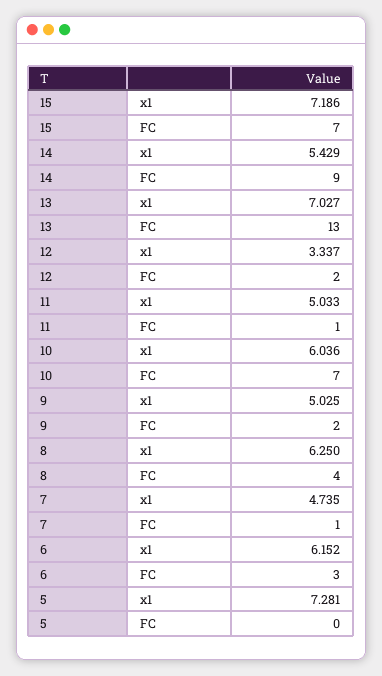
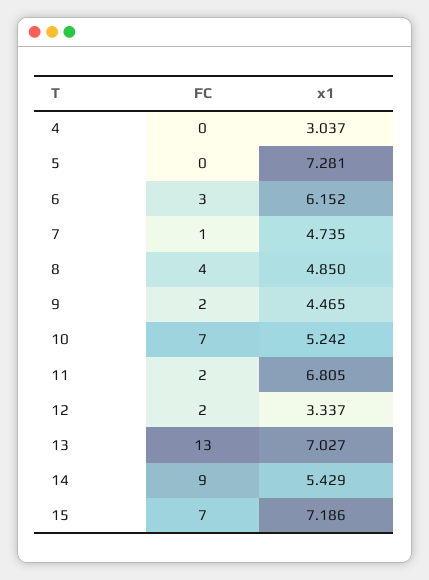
11, x1: 5.033 -> 6.805
11, FC: 1 -> 2
10, x1: 6.036 -> 5.242
9, x1: 5.025 -> 4.465
8, x1: 6.25 -> 4.85
4, FC: none -> 0
4, x1: none -> 3.037

